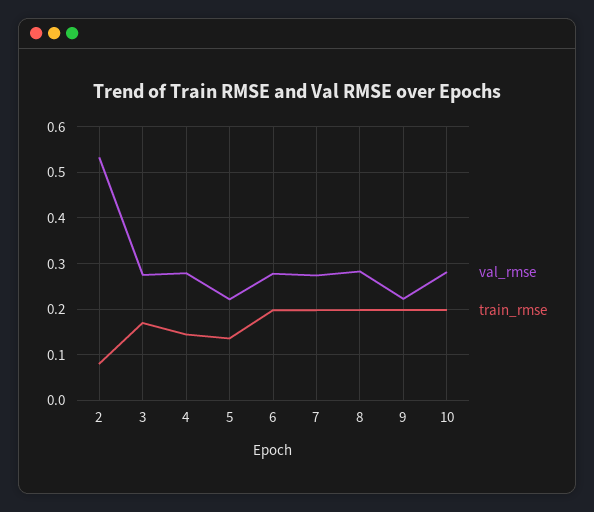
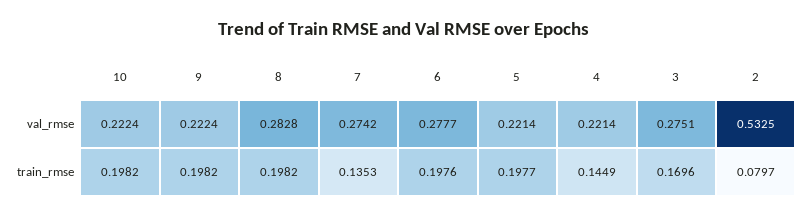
val_rmse, 4: 0.28 -> 0.2214
train_rmse, 5: 0.14 -> 0.1977
train_rmse, 7: 0.2 -> 0.1353
val_rmse, 10: 0.28 -> 0.2224

